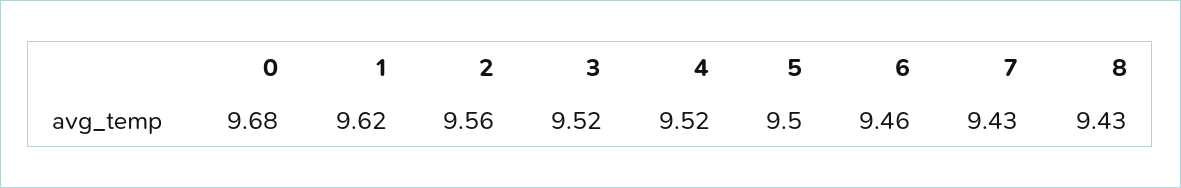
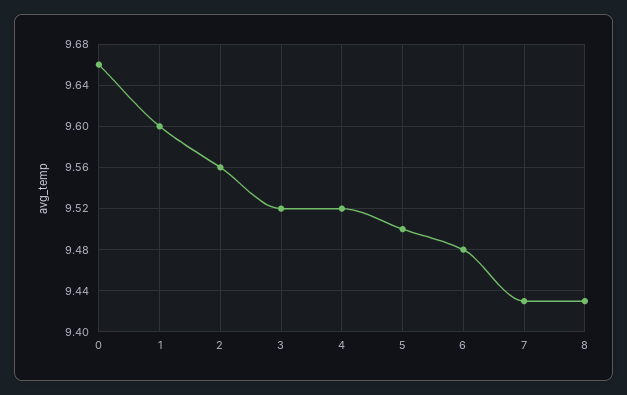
0: 9.68 -> 9.66
1: 9.62 -> 9.6
6: 9.46 -> 9.48

